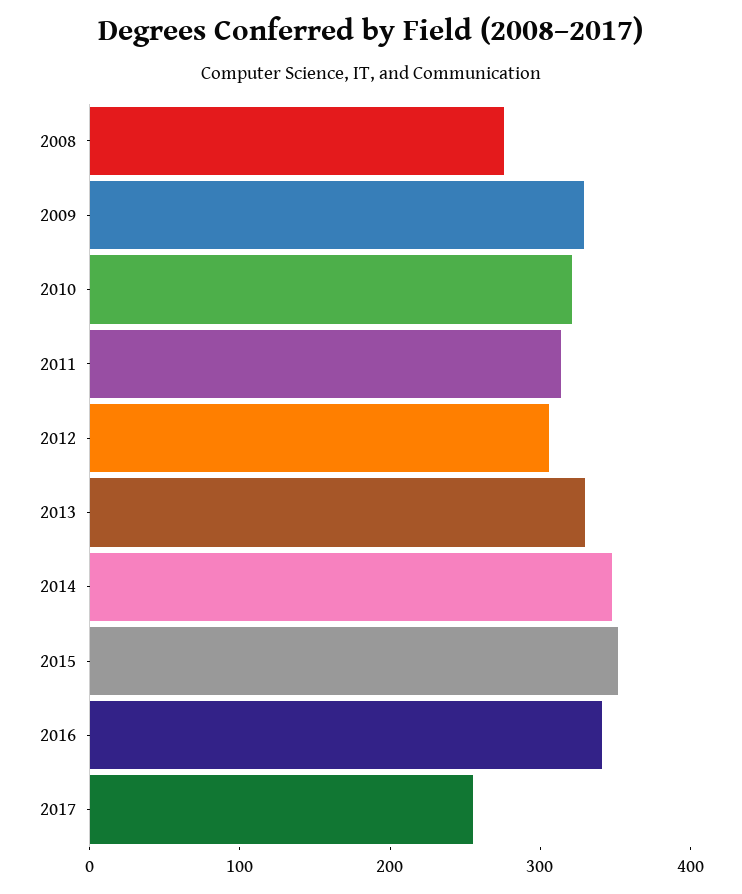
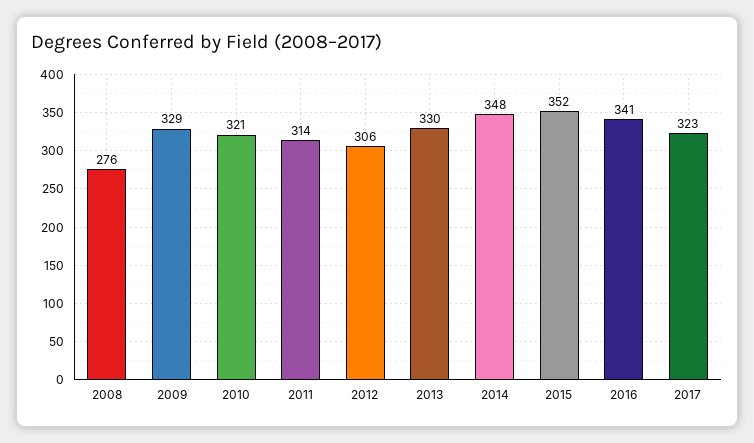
2017: 260 -> 323

